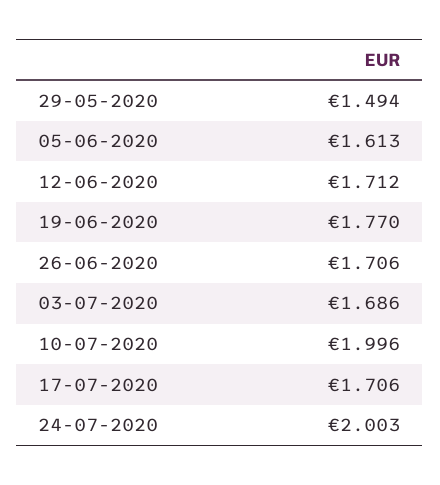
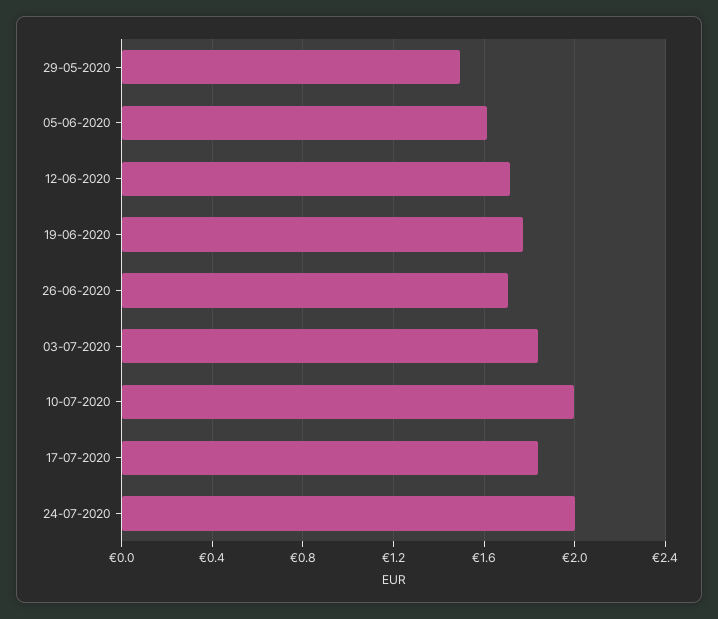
03-07-2020: 1.686 -> 1.85
17-07-2020: 1.706 -> 1.85

